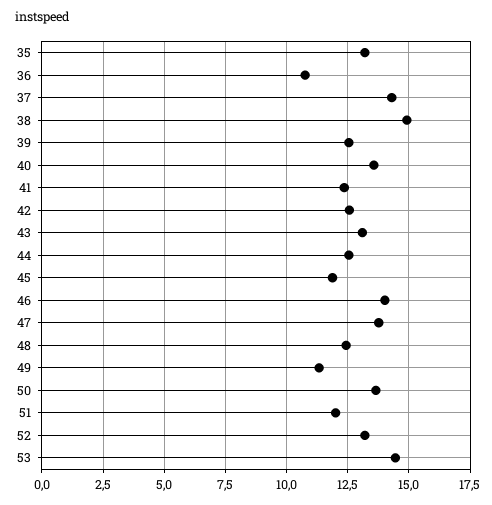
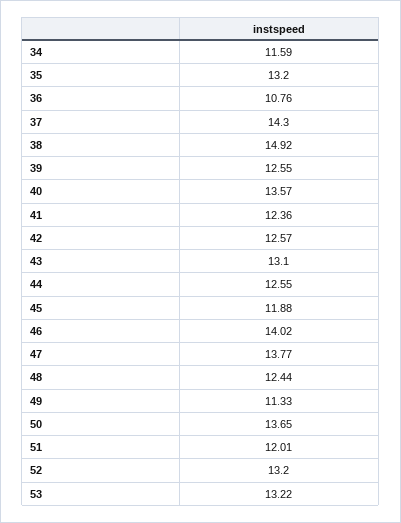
53: 14.5 -> 13.22
34: none -> 11.59

